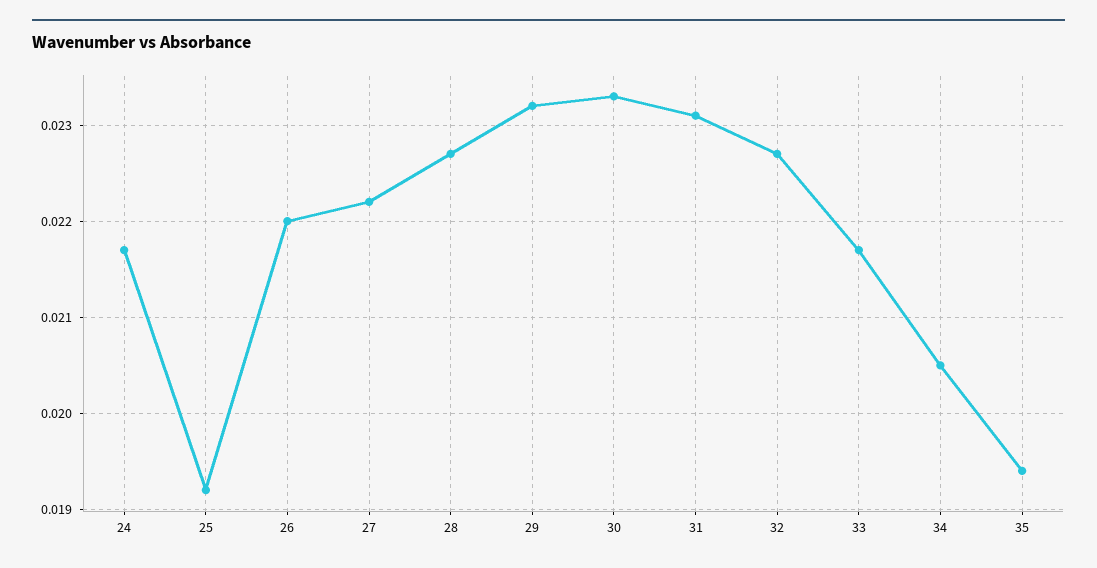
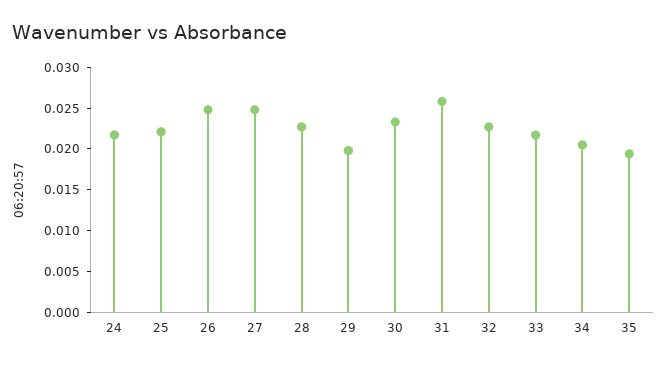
25: 0.0192 -> 0.022
26: 0.022 -> 0.025
27: 0.0222 -> 0.025
29: 0.0232 -> 0.02
31: 0.0231 -> 0.026

